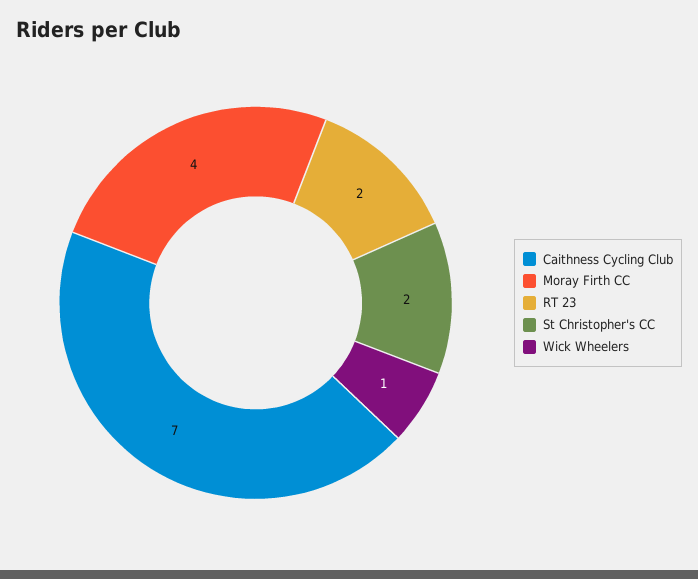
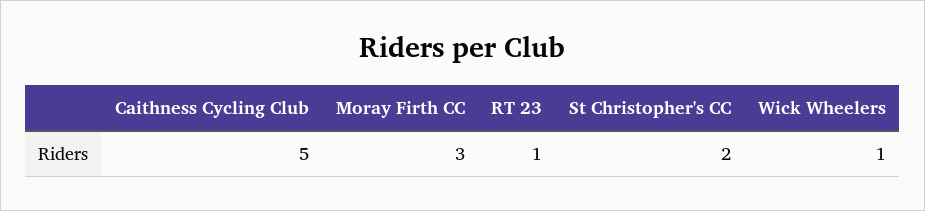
Caithness Cycling Club: 7 -> 5
Moray Firth CC: 4 -> 3
RT 23: 2 -> 1

